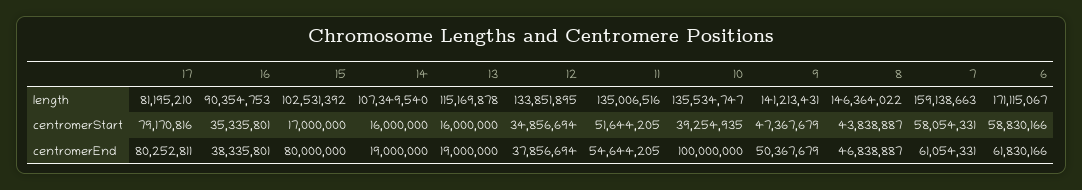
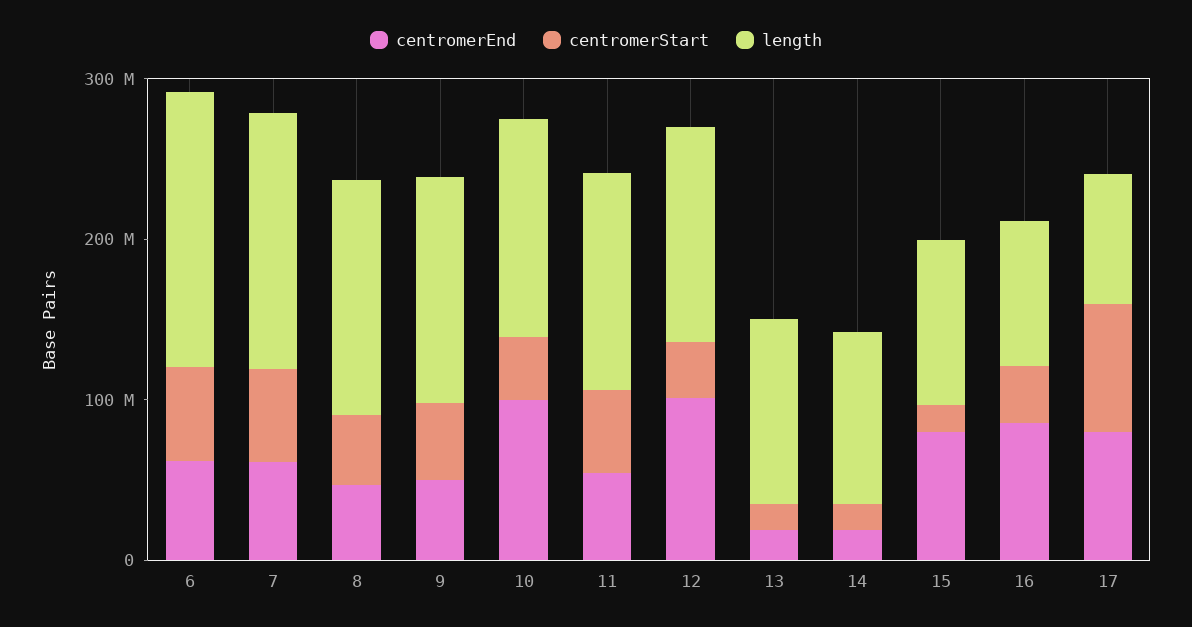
centromerEnd, 16: 38335801 -> 80000000
centromerEnd, 12: 37856694 -> 100000000

